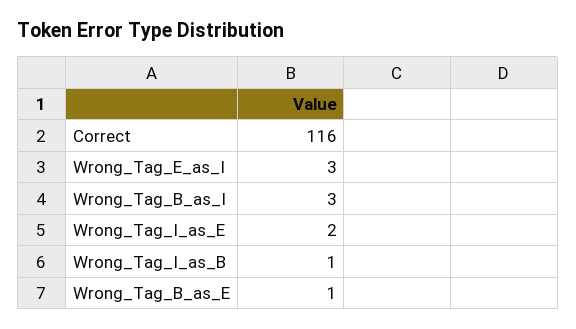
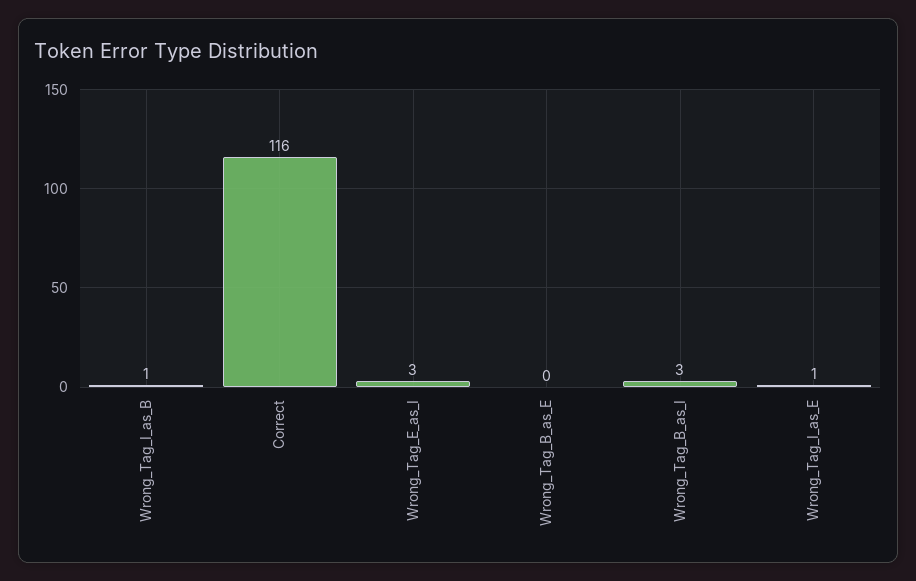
Wrong_Tag_I_as_E: 2 -> 1
Wrong_Tag_B_as_E: 1 -> 0

